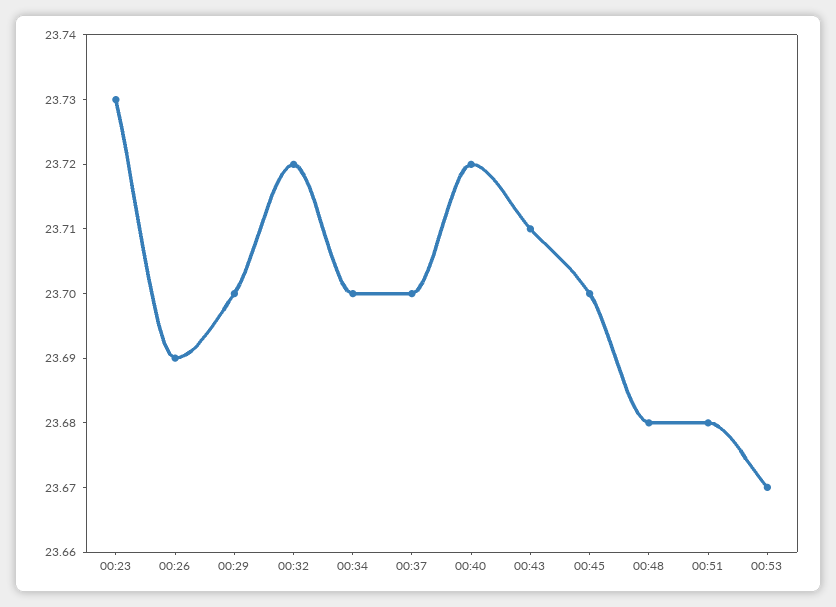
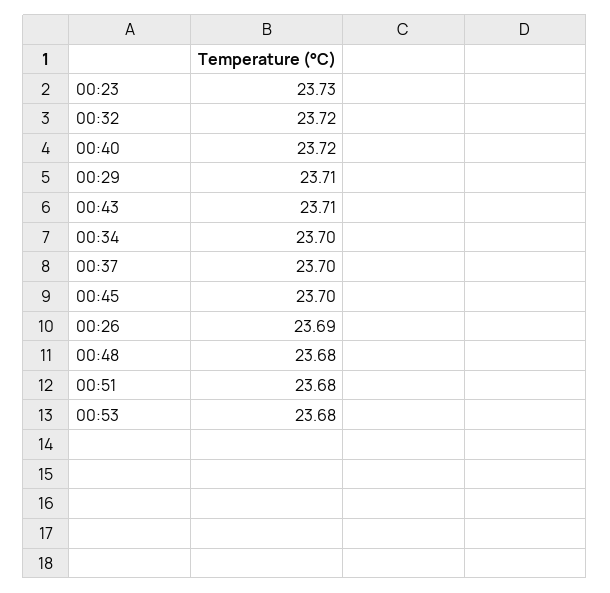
00:29: 23.7 -> 23.71
00:53: 23.67 -> 23.68

